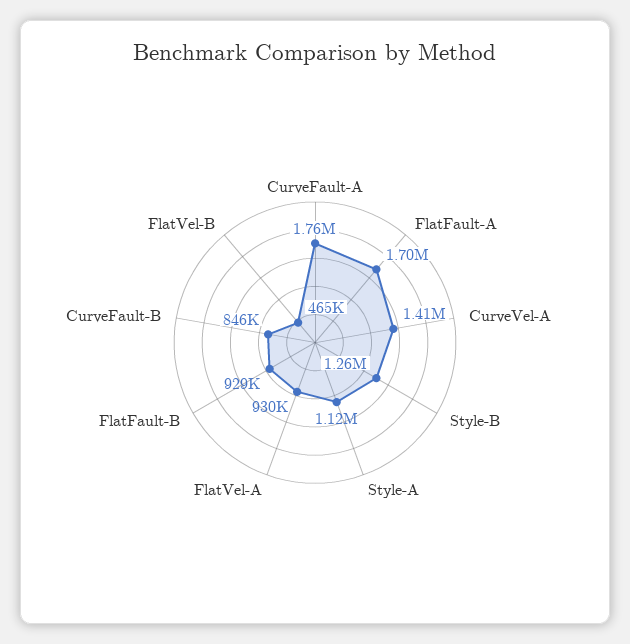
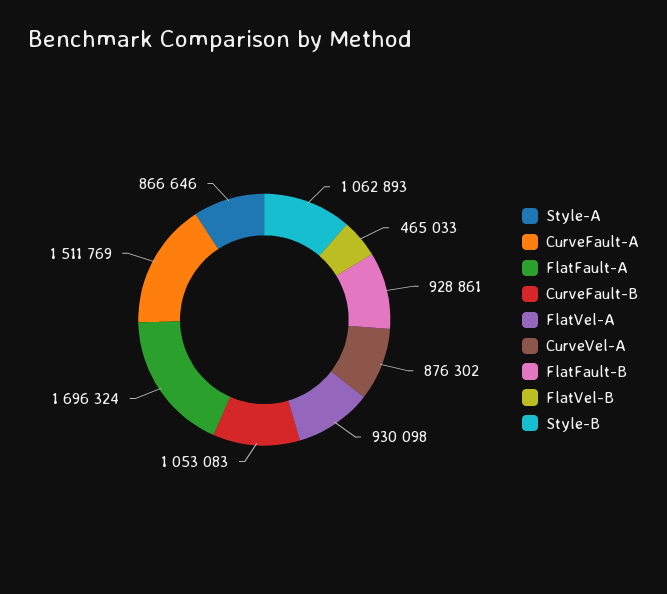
CurveFault-A: 1760000 -> 1511769
CurveVel-A: 1410000 -> 876302
Style-B: 1260000 -> 1062893
Style-A: 1120000 -> 866646
CurveFault-B: 846000 -> 1053083

